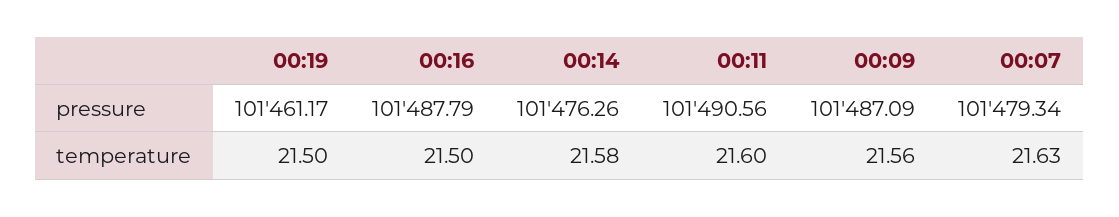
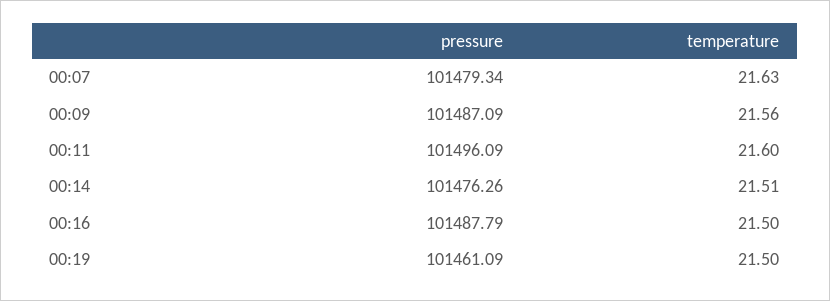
00:19, pressure: 101461.17 -> 101461.09
00:11, pressure: 101490.56 -> 101496.09
00:14, temperature: 21.58 -> 21.51

